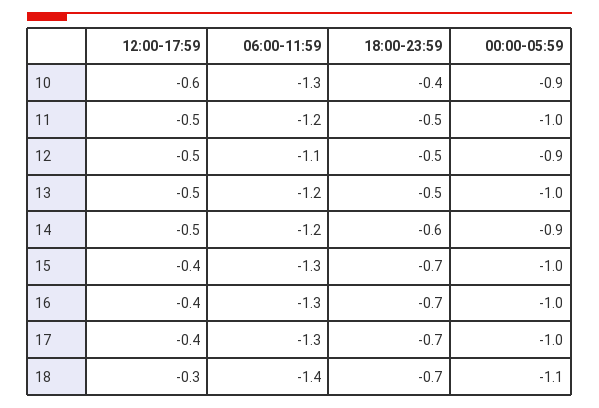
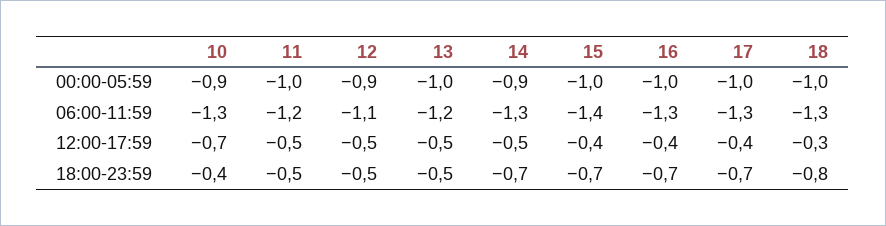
12:00-17:59, 10: -0.6 -> -0.7
06:00-11:59, 14: -1.2 -> -1.3
18:00-23:59, 14: -0.6 -> -0.7
06:00-11:59, 15: -1.3 -> -1.4
06:00-11:59, 18: -1.4 -> -1.3
18:00-23:59, 18: -0.7 -> -0.8
00:00-05:59, 18: -1.1 -> -1

